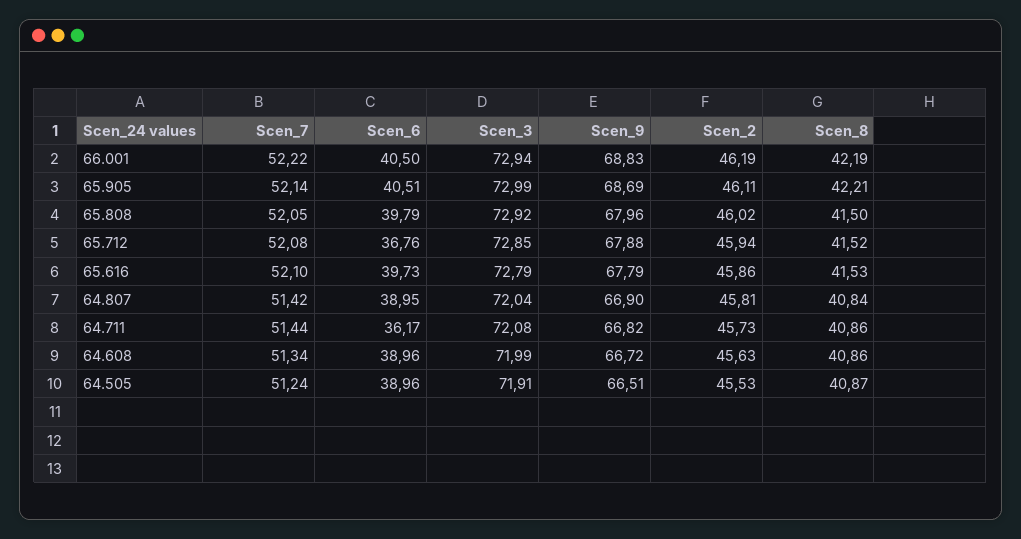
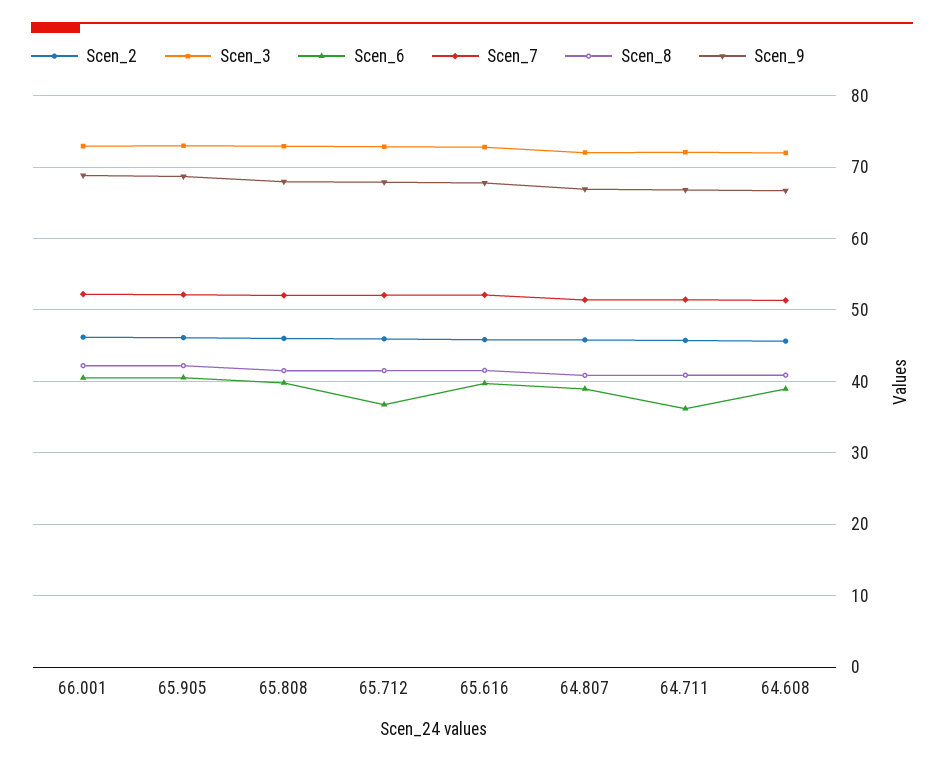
Scen_7, 64.505: 51.24 -> none
Scen_6, 64.505: 38.96 -> none
Scen_3, 64.505: 71.91 -> none
Scen_9, 64.505: 66.51 -> none
Scen_2, 64.505: 45.53 -> none
Scen_8, 64.505: 40.87 -> none

